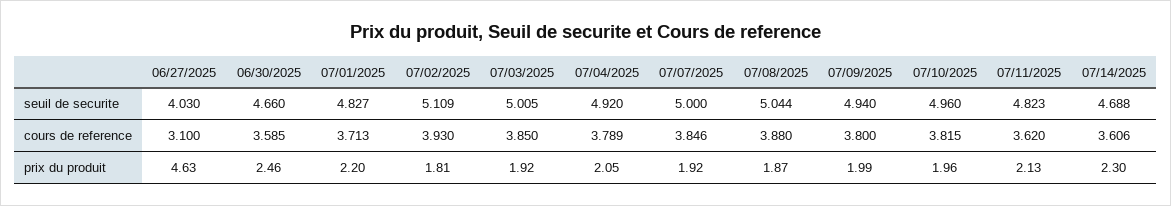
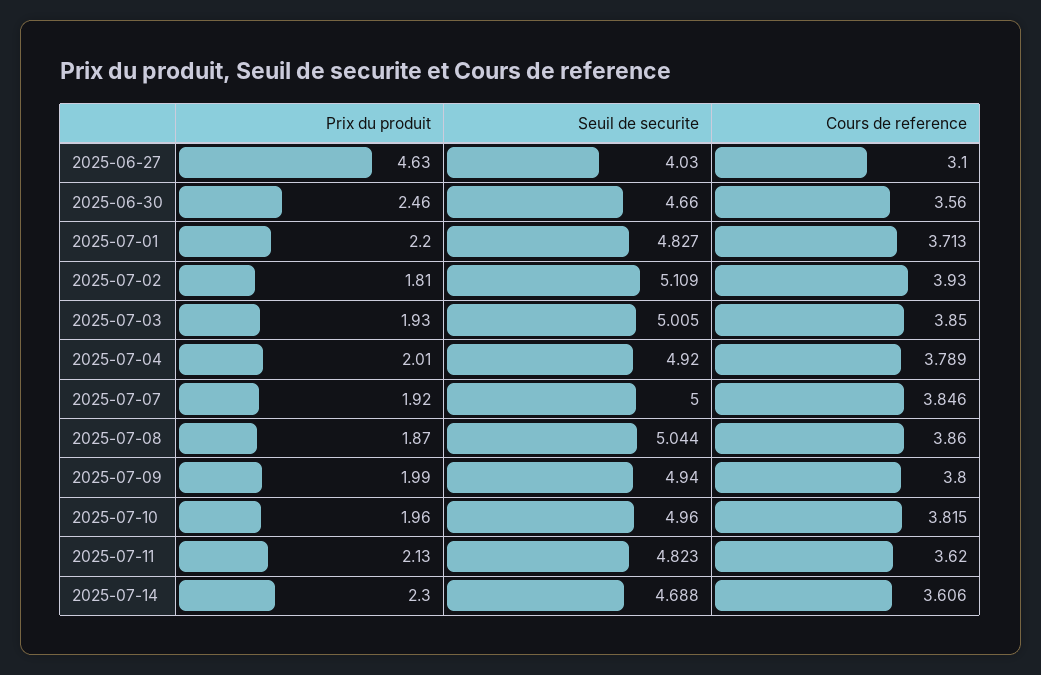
06/30/2025, cours de reference: 3.585 -> 3.56
07/08/2025, cours de reference: 3.88 -> 3.86
07/03/2025, prix du produit: 1.92 -> 1.93
07/04/2025, prix du produit: 2.05 -> 2.01

